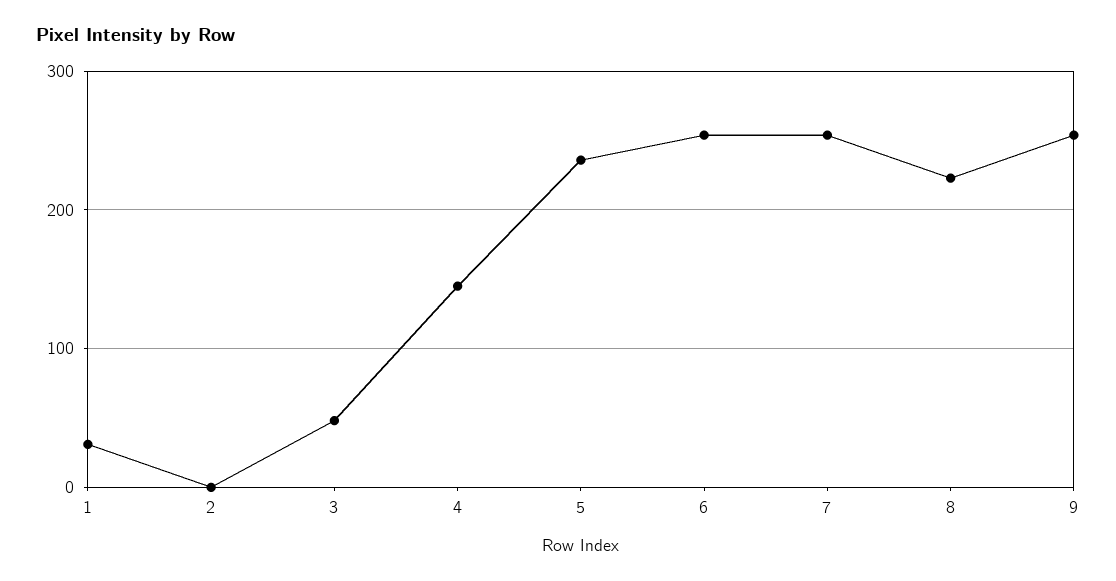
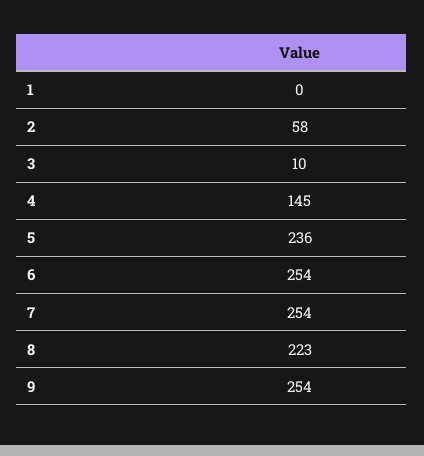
1: 30 -> 0
2: 0 -> 58
3: 50 -> 10

